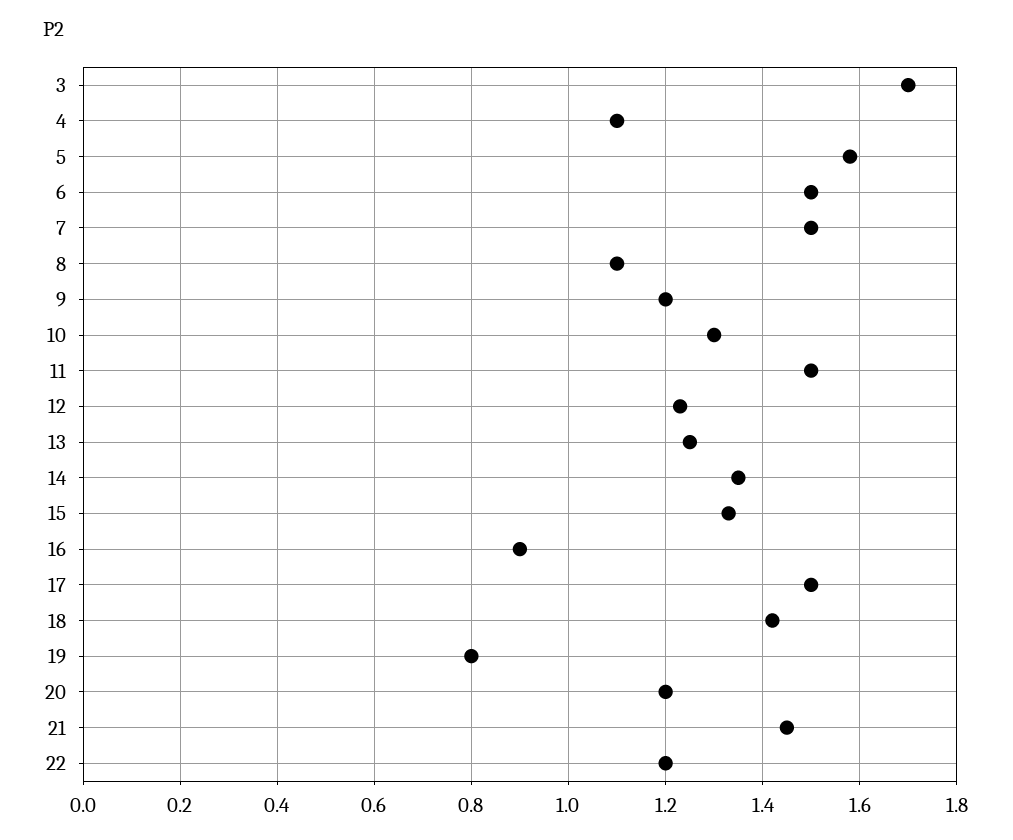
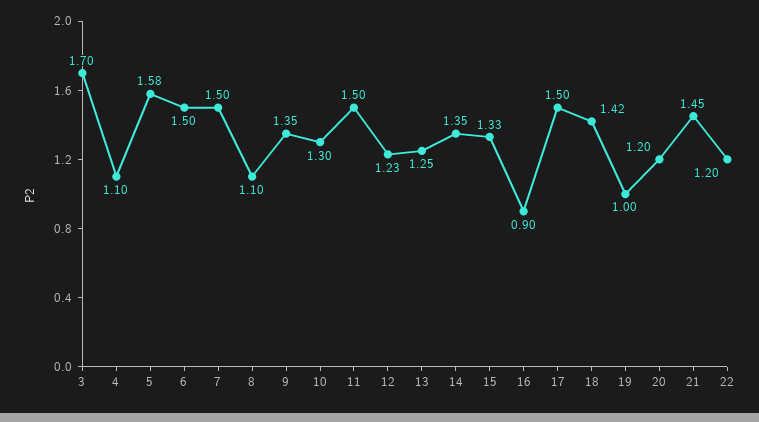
9: 1.2 -> 1.35
19: 0.8 -> 1

